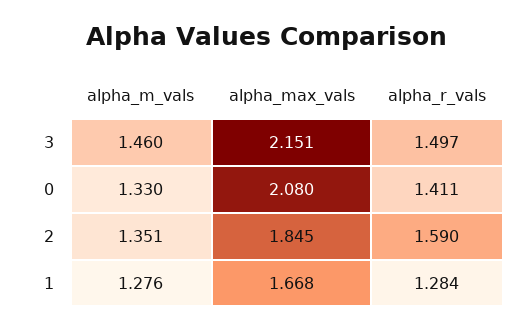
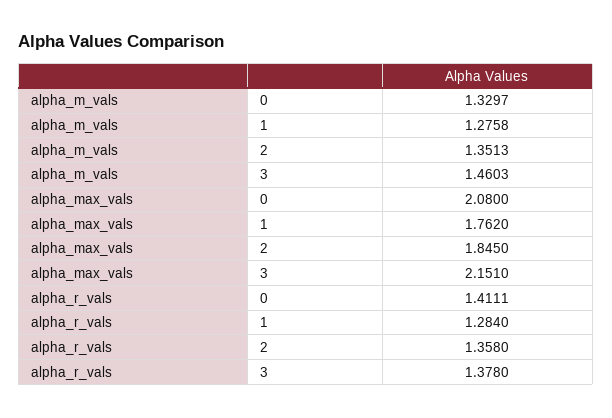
alpha_r_vals, 3: 1.497 -> 1.378
alpha_r_vals, 2: 1.59 -> 1.358
alpha_max_vals, 1: 1.668 -> 1.762

